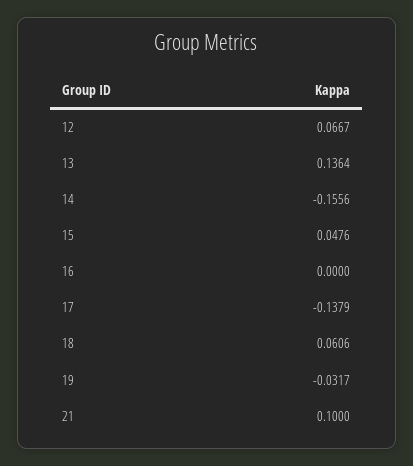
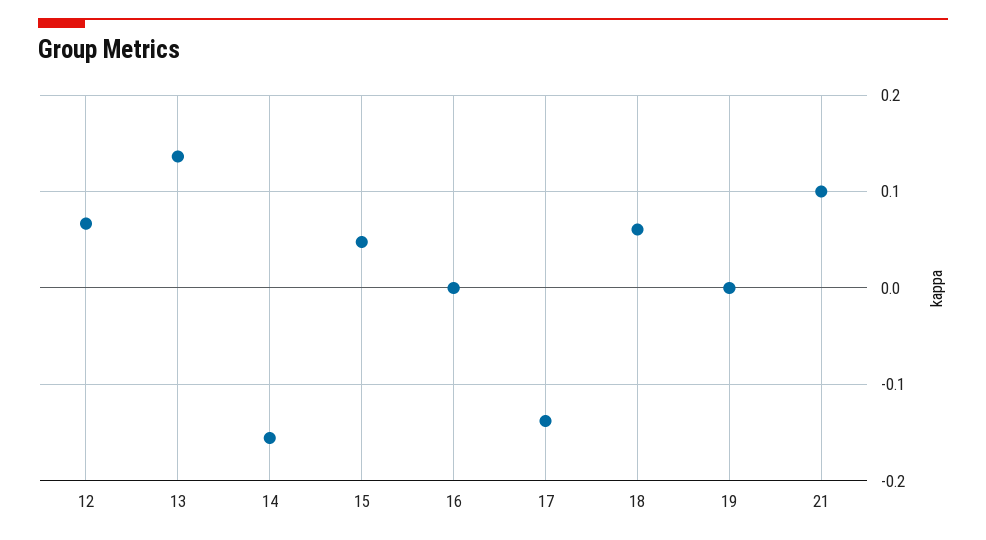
19: -0.0317 -> 0

